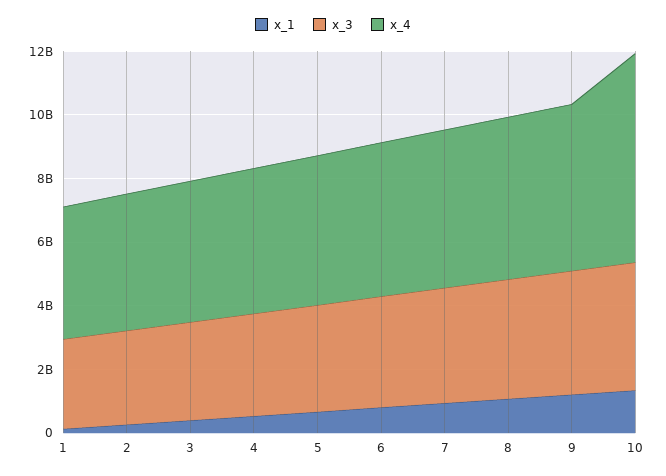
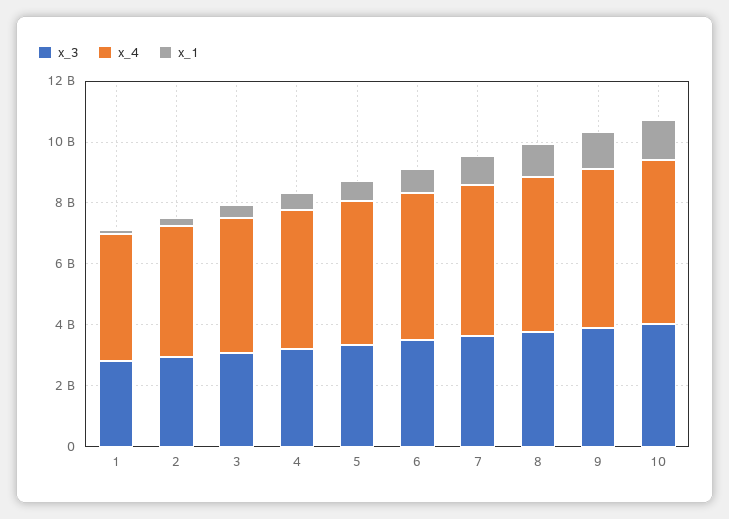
x_4, 10: 6500000000 -> 5500000000

